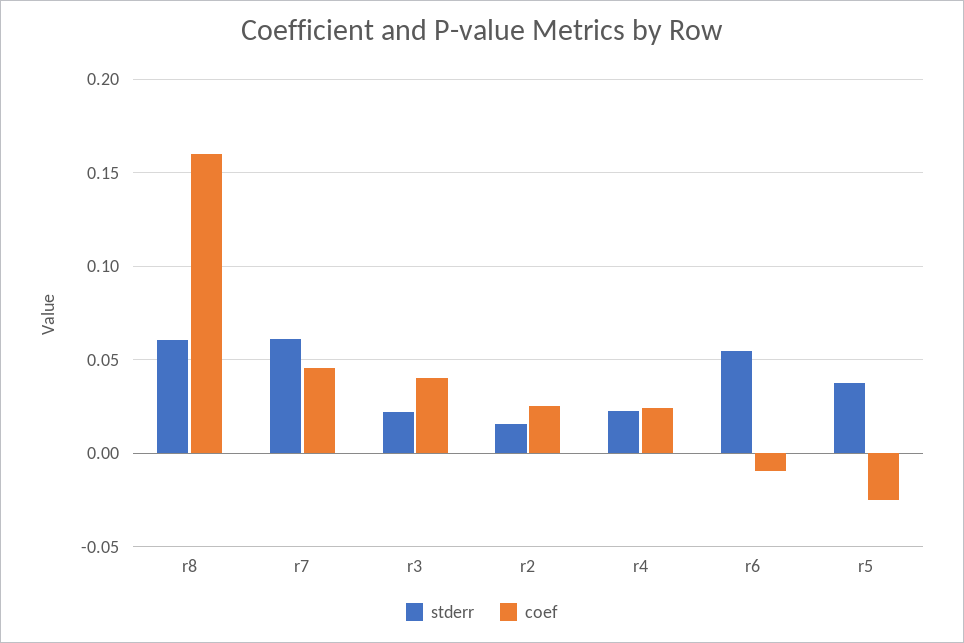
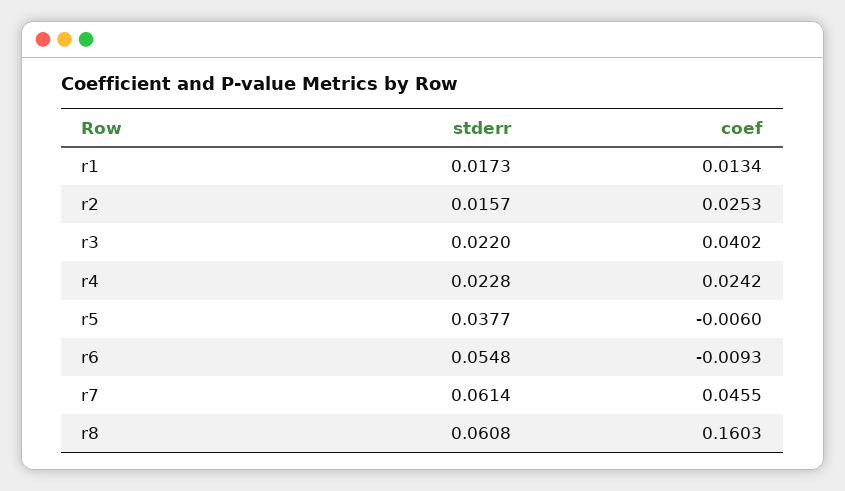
coef, r5: -0.025 -> -0.006
stderr, r1: none -> 0.0173
coef, r1: none -> 0.0134

